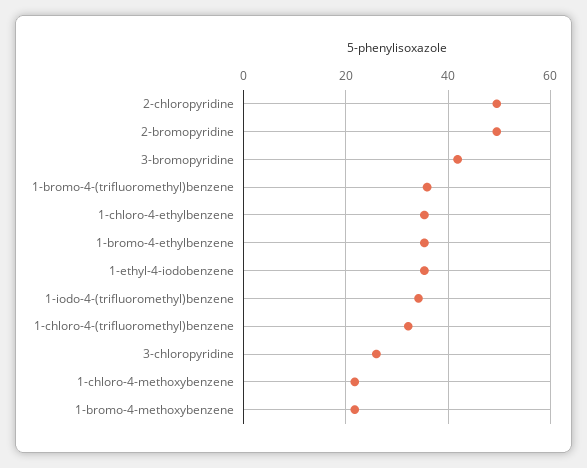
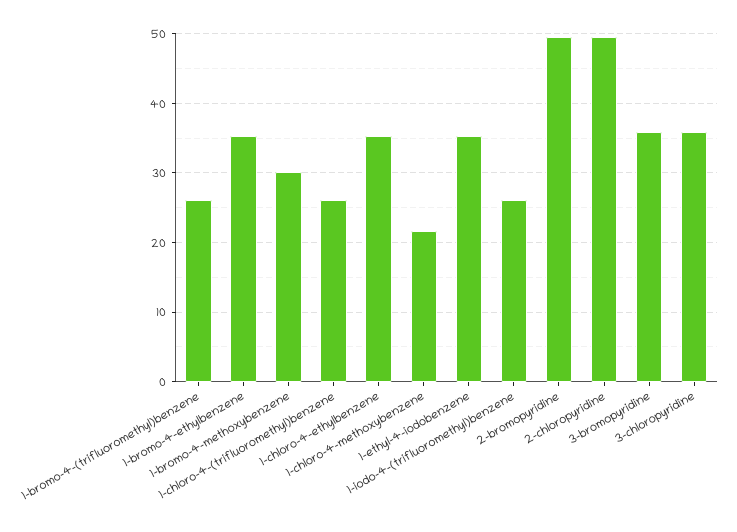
3-bromopyridine: 42 -> 36
1-bromo-4-(trifluoromethyl)benzene: 36 -> 26
1-iodo-4-(trifluoromethyl)benzene: 34 -> 26
1-chloro-4-(trifluoromethyl)benzene: 32 -> 26
3-chloropyridine: 26 -> 36
1-bromo-4-methoxybenzene: 22 -> 30

